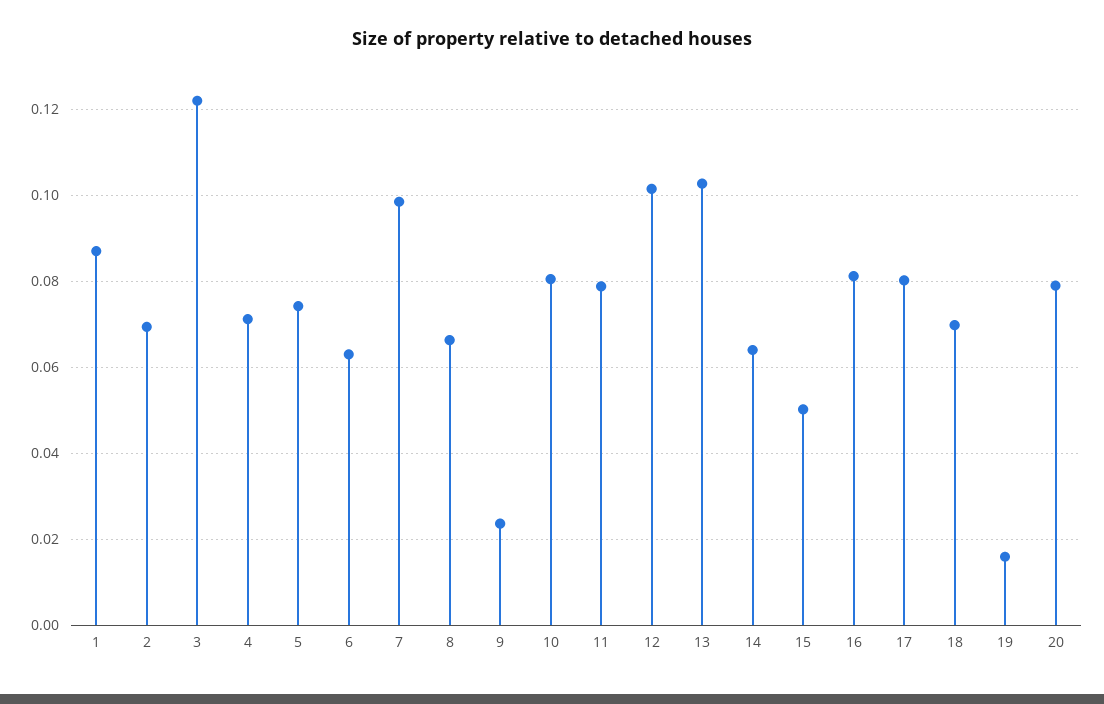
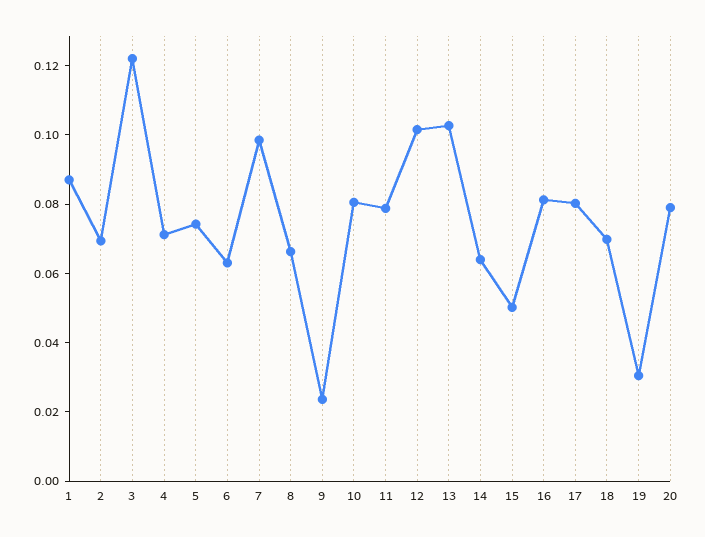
19: 0.016 -> 0.03

